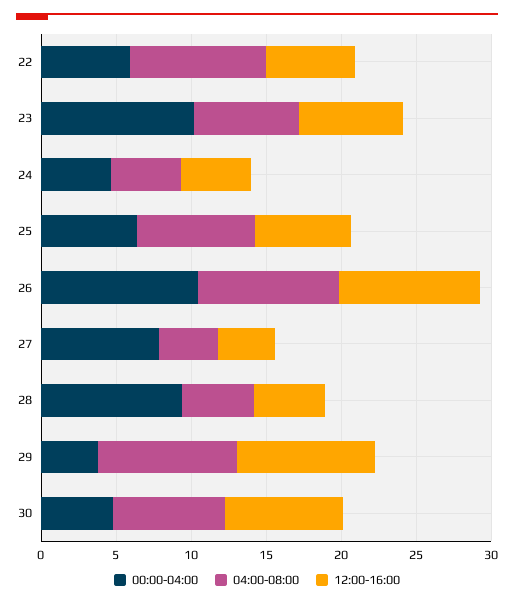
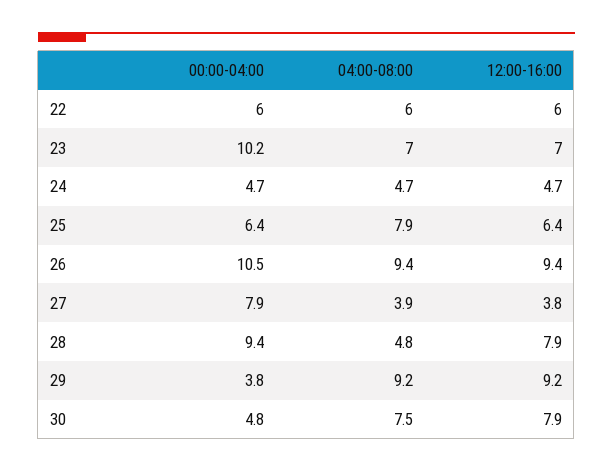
04:00-08:00, 22: 9 -> 6
12:00-16:00, 28: 5 -> 7.9

